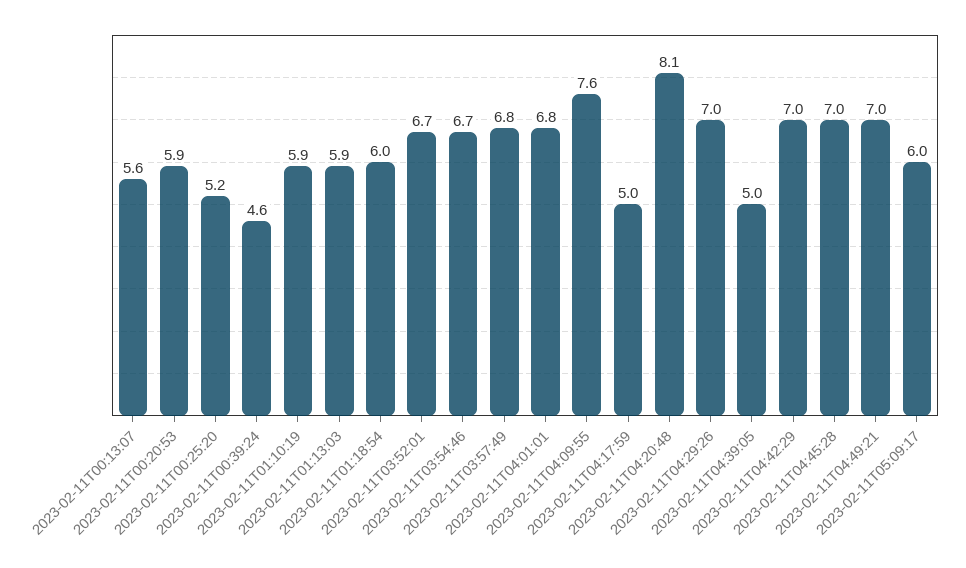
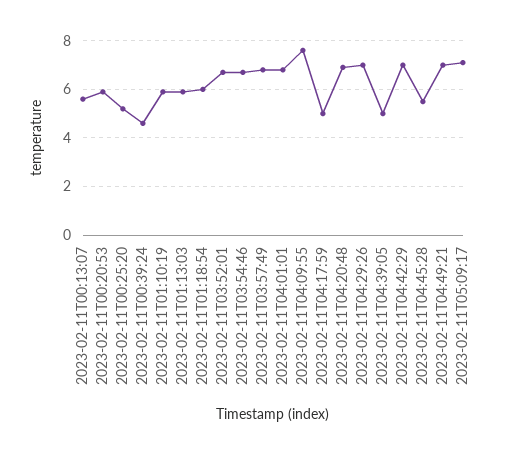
2023-02-11T04:20:48: 8.1 -> 7
2023-02-11T04:45:28: 7 -> 5.5
2023-02-11T05:09:17: 6 -> 7

